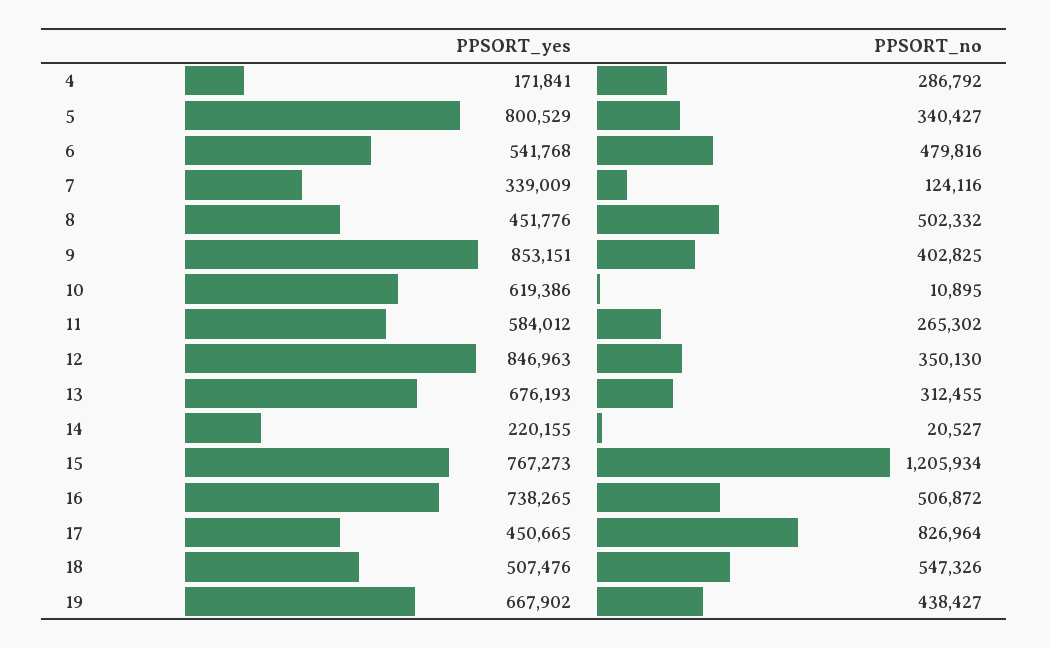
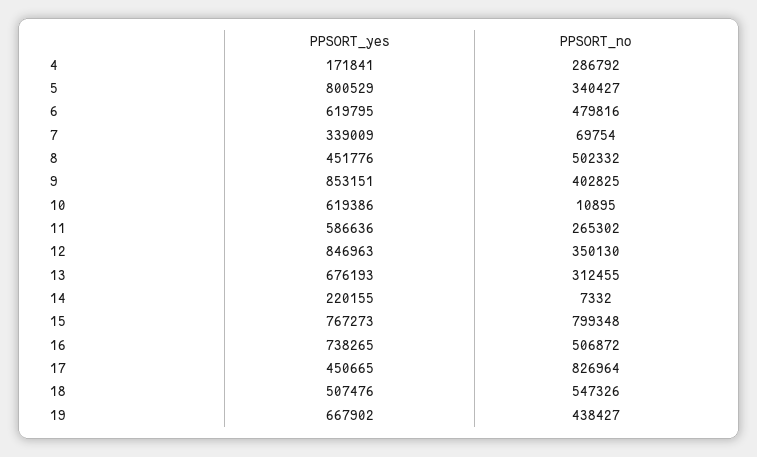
PPSORT_yes, 6: 541768 -> 619795
PPSORT_no, 7: 124116 -> 69754
PPSORT_yes, 11: 584012 -> 586636
PPSORT_no, 14: 20527 -> 7332
PPSORT_no, 15: 1205934 -> 799348

